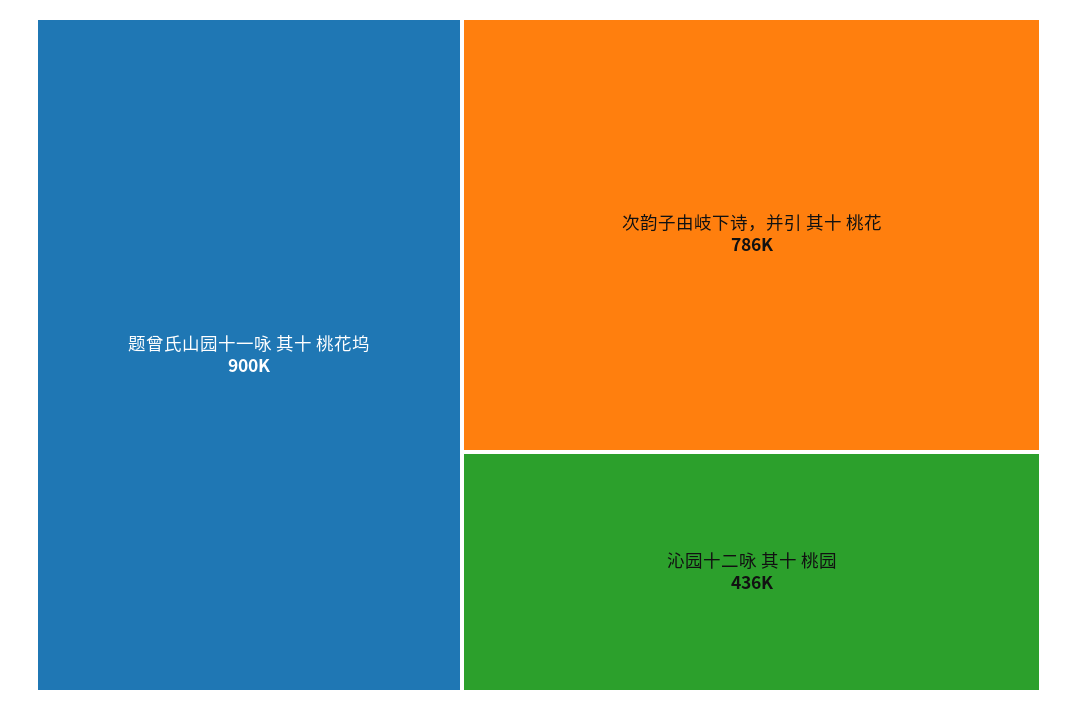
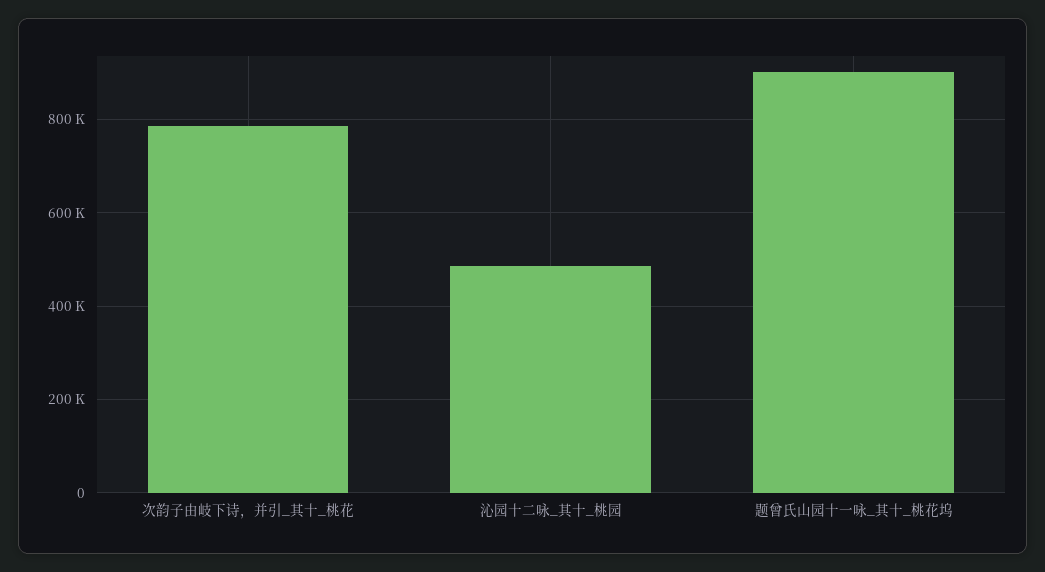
沁园十二咏 其十 桃园: 436000 -> 480000

